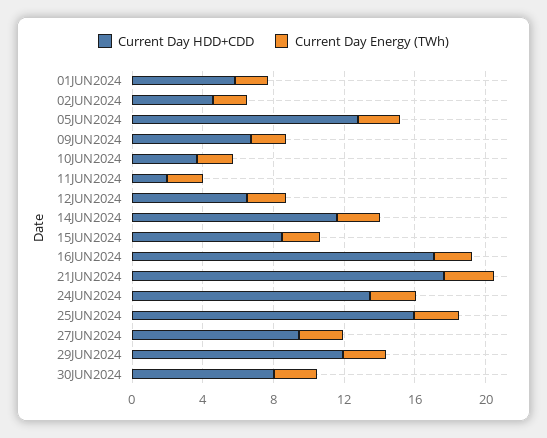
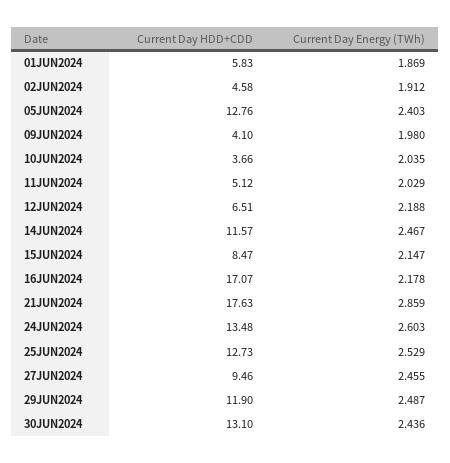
Current Day HDD+CDD, 09JUN2024: 7 -> 4.1
Current Day HDD+CDD, 11JUN2024: 2 -> 5.12
Current Day HDD+CDD, 25JUN2024: 16 -> 12.73
Current Day HDD+CDD, 30JUN2024: 8 -> 13.1

